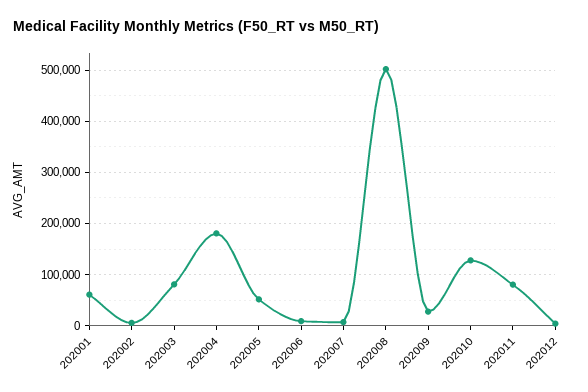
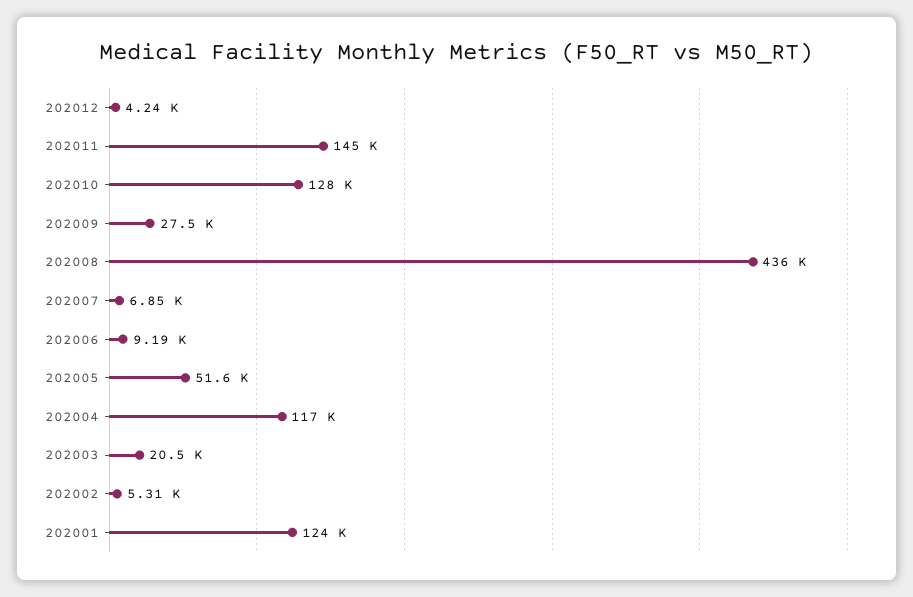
202001: 60000 -> 124000
202003: 80000 -> 20500
202004: 180000 -> 117000
202008: 500000 -> 436000
202011: 80000 -> 145000

